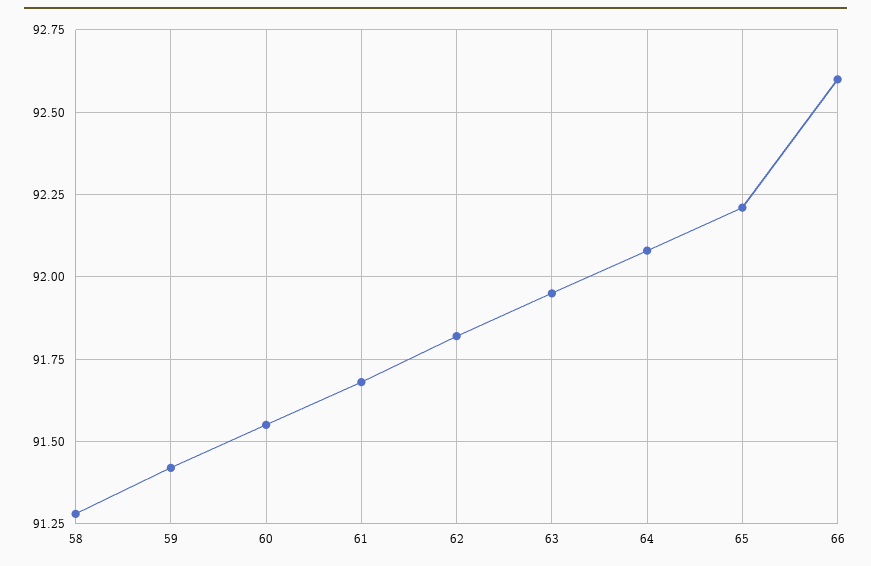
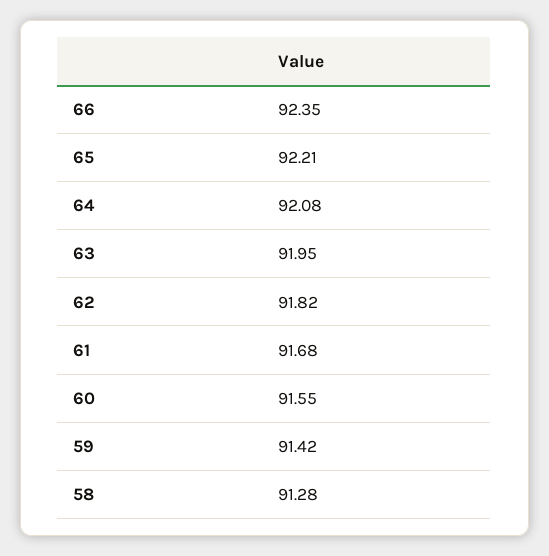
66: 92.6 -> 92.35

